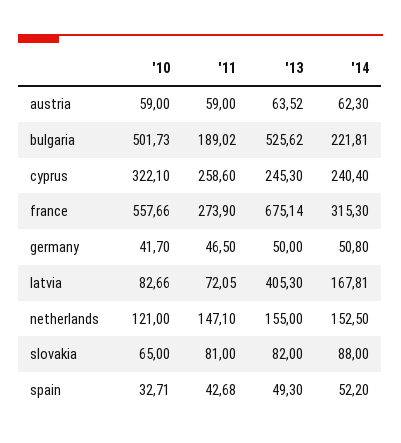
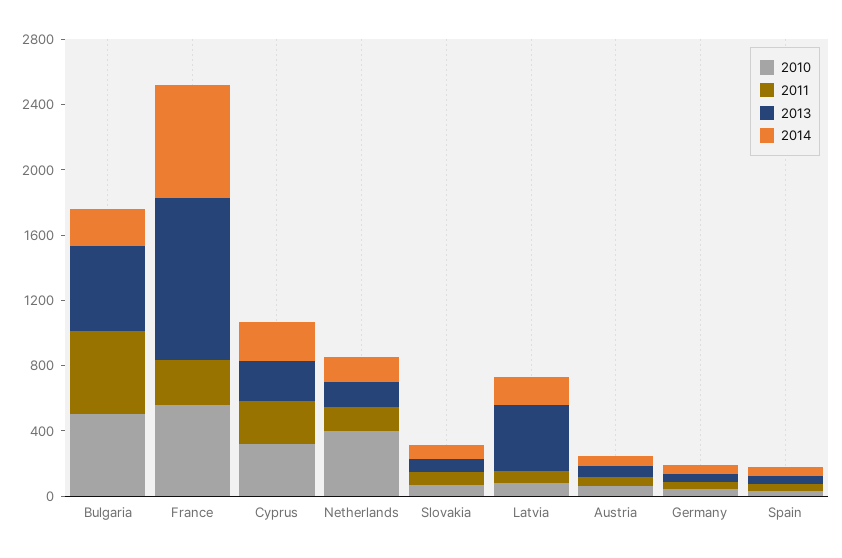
'11, bulgaria: 189.02 -> 500
'13, france: 675.14 -> 1000
'14, france: 315.3 -> 700
'10, netherlands: 121 -> 400

